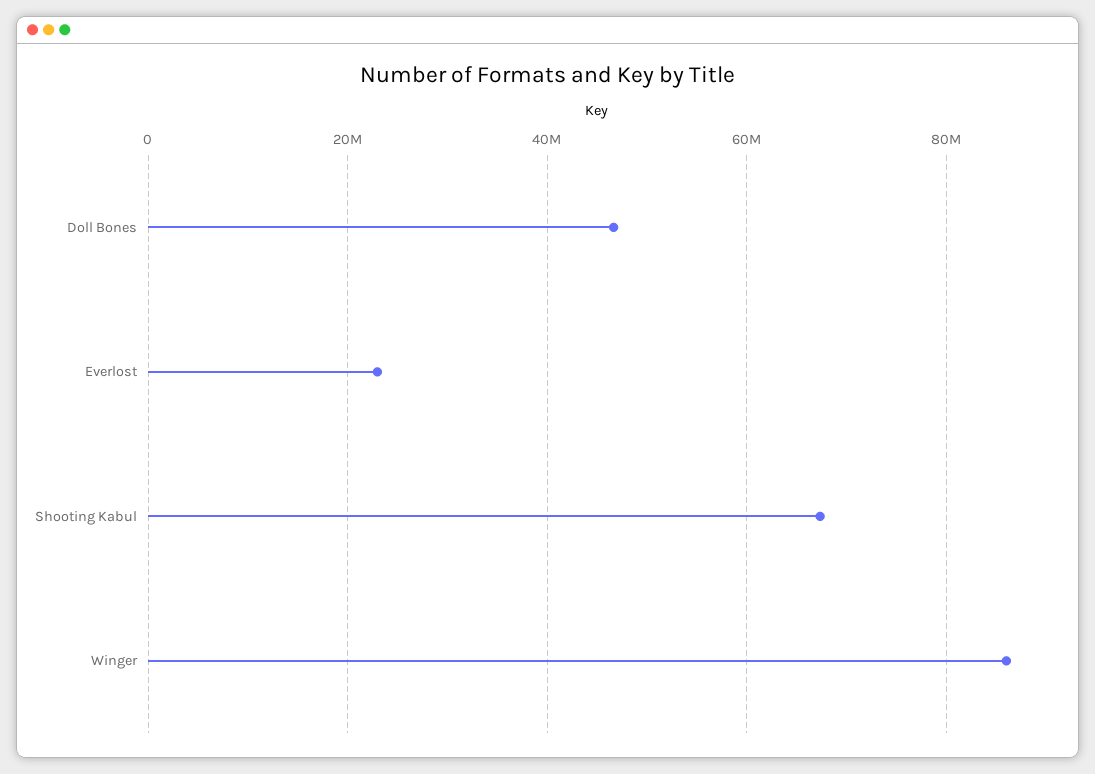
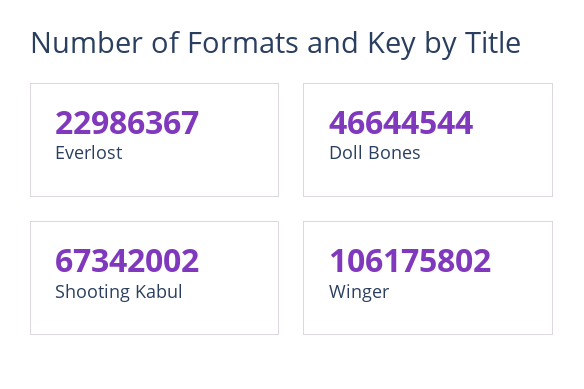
Winger: 86000000 -> 106175802

